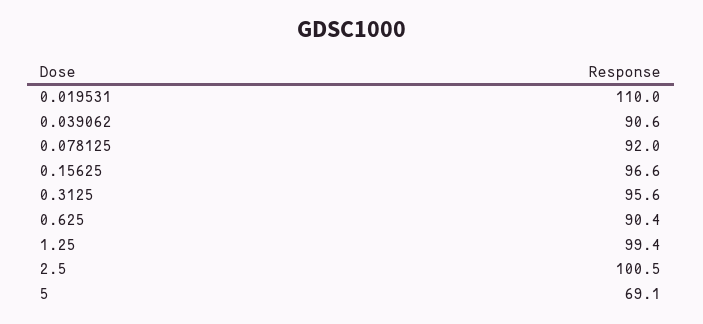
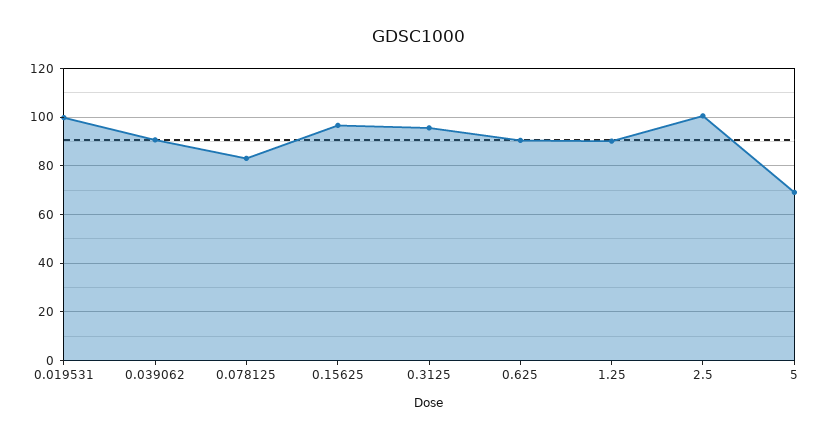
0.019531: 110 -> 100
0.078125: 92 -> 82.5
1.25: 99.4 -> 90

